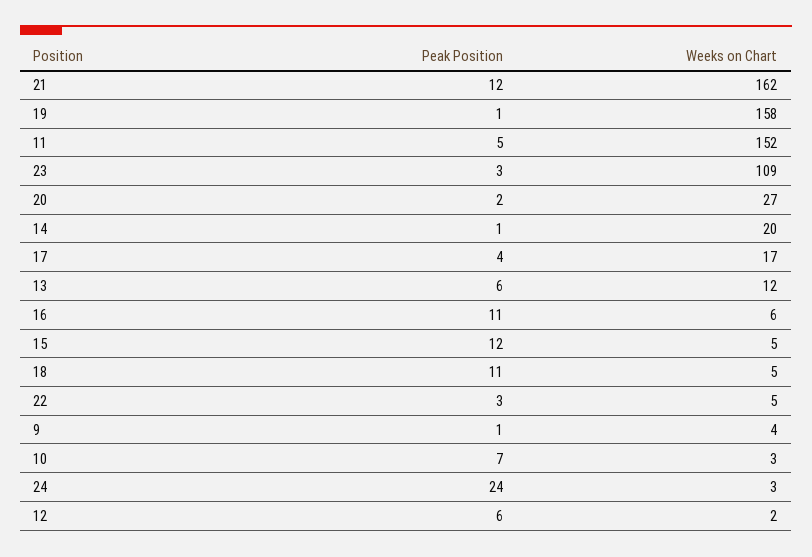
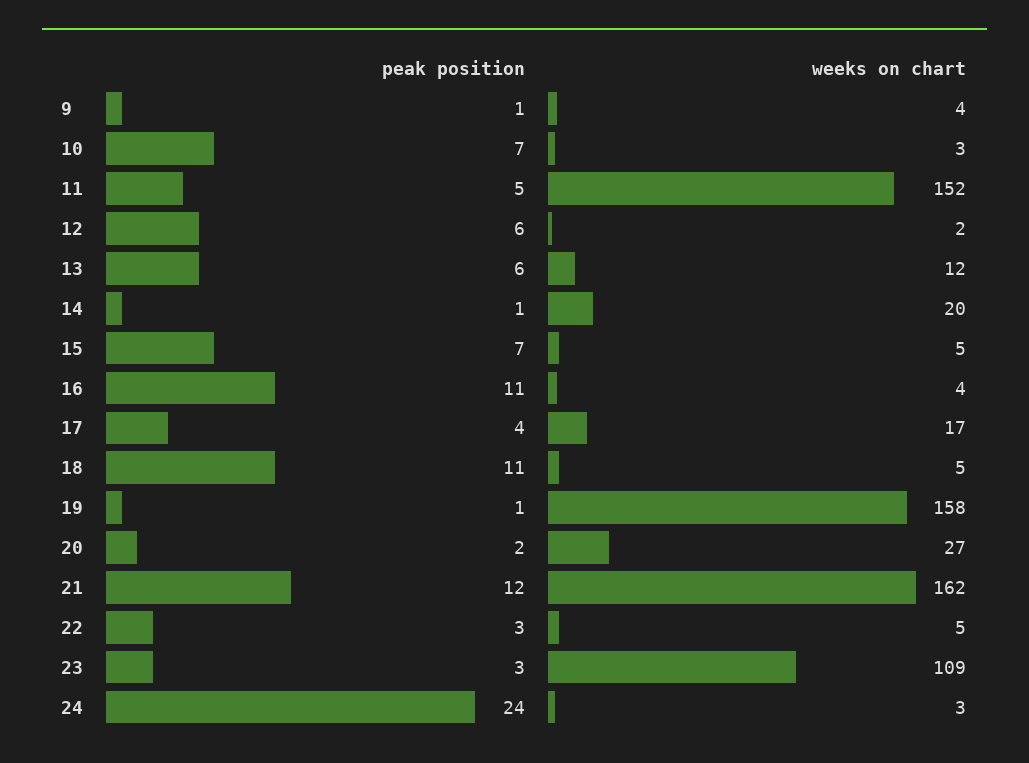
Weeks on Chart, 16: 6 -> 4
Peak Position, 15: 12 -> 7

